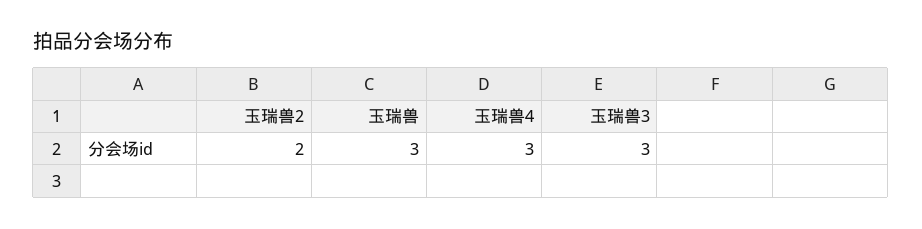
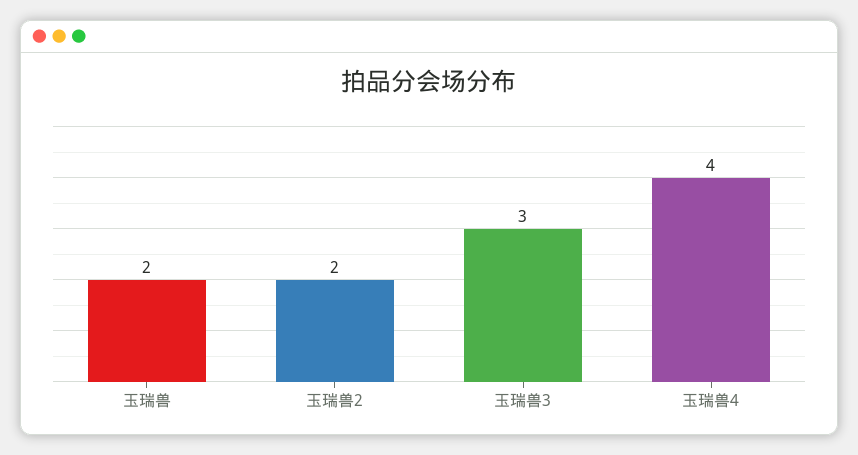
玉瑞兽: 3 -> 2
玉瑞兽4: 3 -> 4

